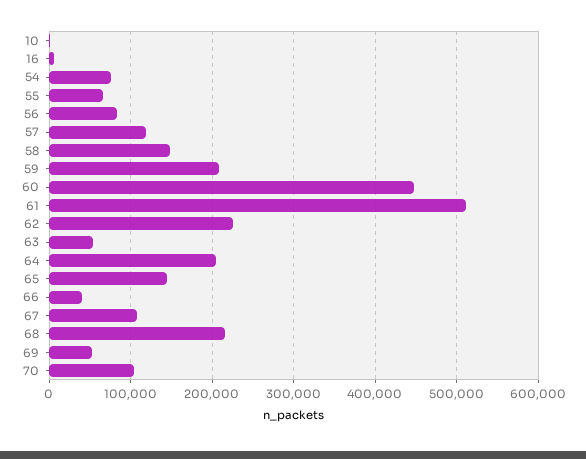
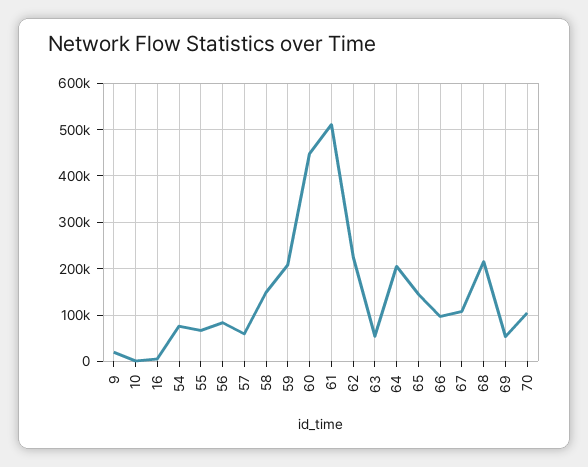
57: 120000 -> 60000
66: 40000 -> 100000
9: none -> 20000

